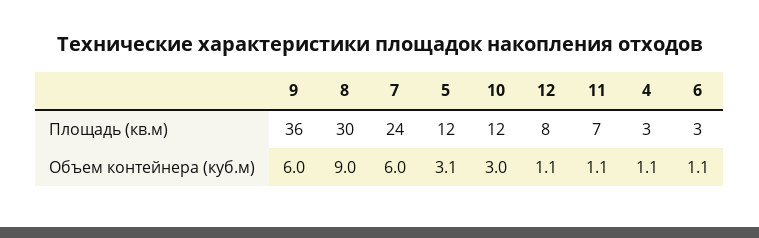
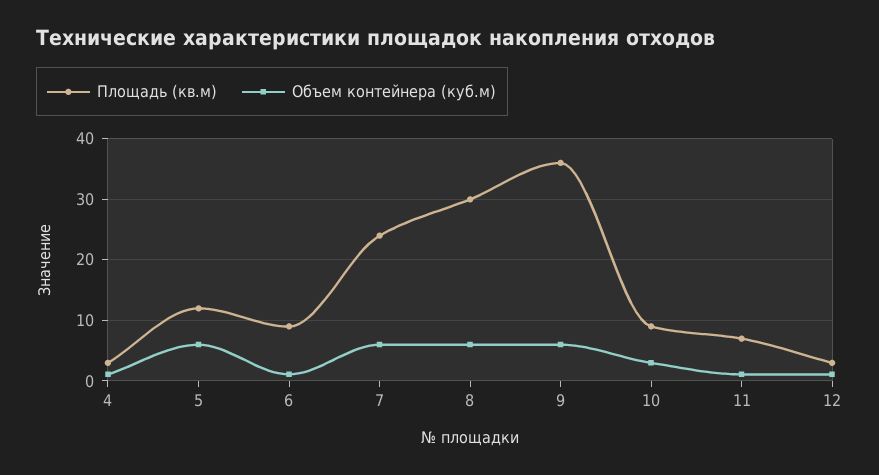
Площадь (кв.м), 10: 12 -> 9
Площадь (кв.м), 12: 8 -> 3
Площадь (кв.м), 6: 3 -> 9
Объем контейнера (куб.м), 8: 9 -> 6
Объем контейнера (куб.м), 5: 3.1 -> 6

